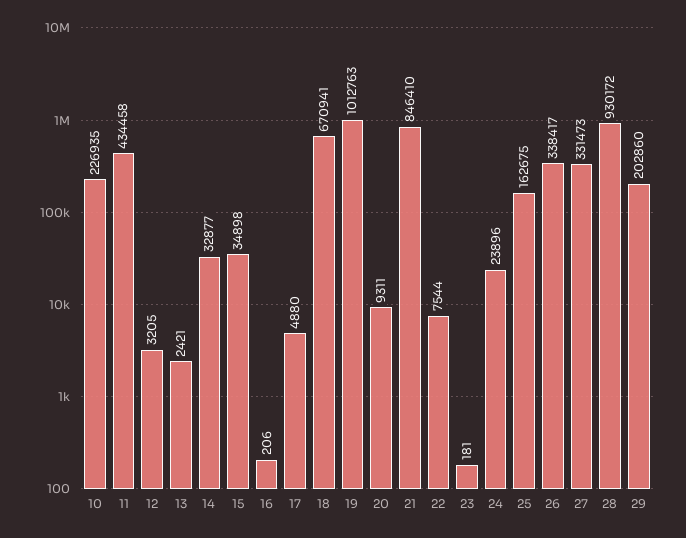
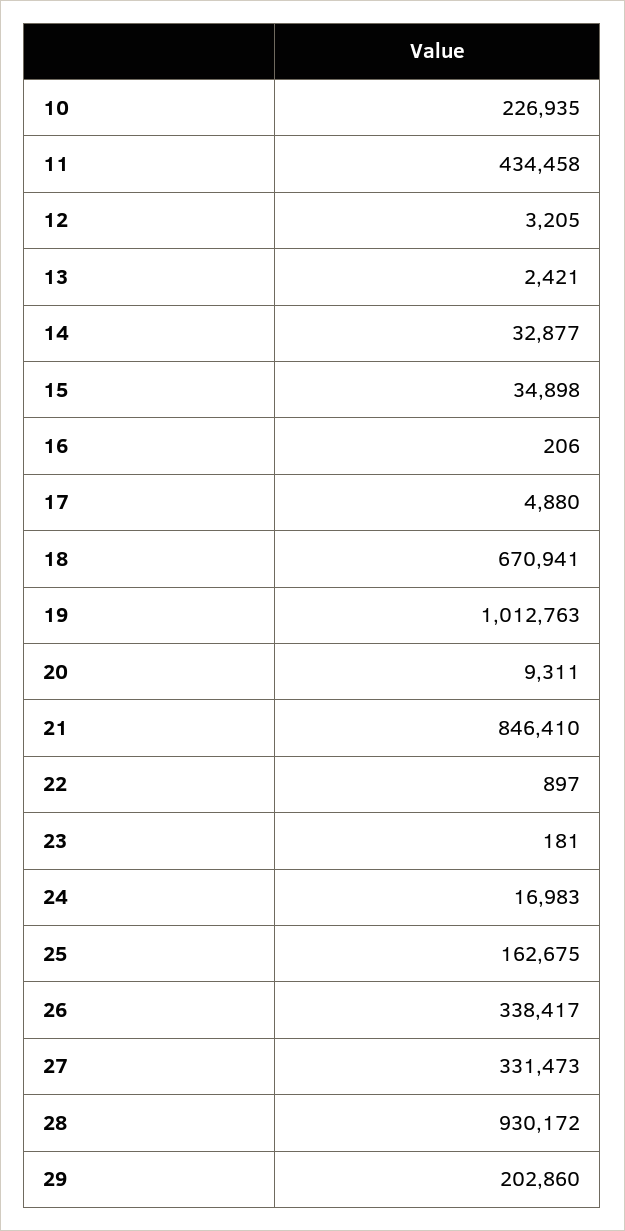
22: 7544 -> 897
24: 23896 -> 16983

